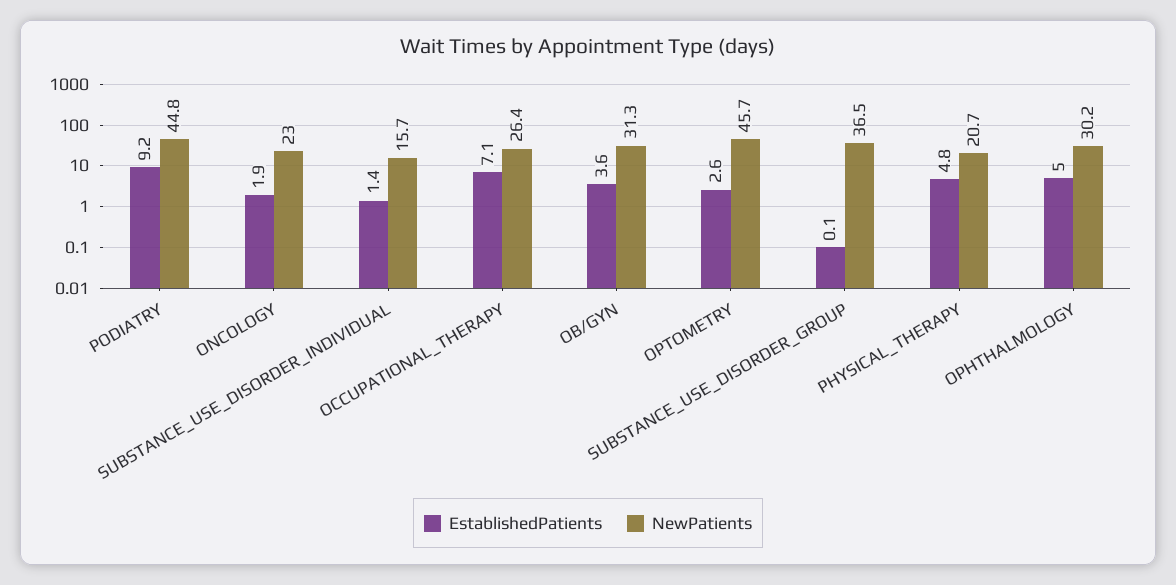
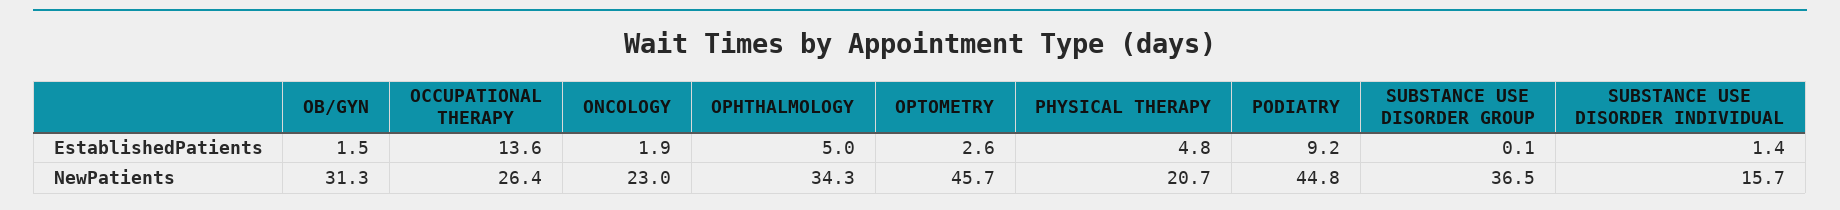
EstablishedPatients, OCCUPATIONAL_THERAPY: 7.1 -> 13.6
EstablishedPatients, OB/GYN: 3.6 -> 1.5
NewPatients, OPHTHALMOLOGY: 30.2 -> 34.3

